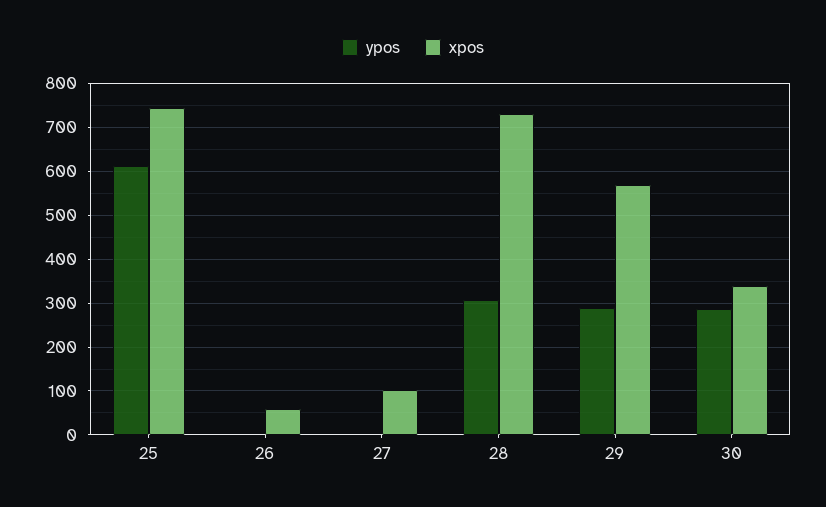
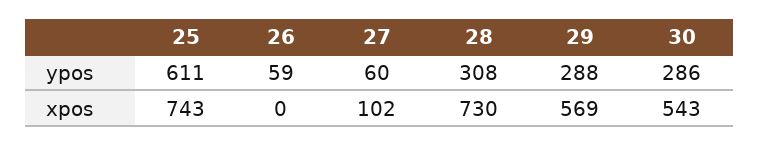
ypos, 26: 0 -> 59
xpos, 26: 60 -> 0
ypos, 27: 0 -> 60
xpos, 30: 340 -> 543

